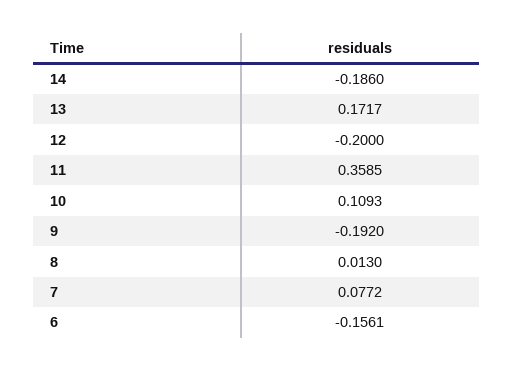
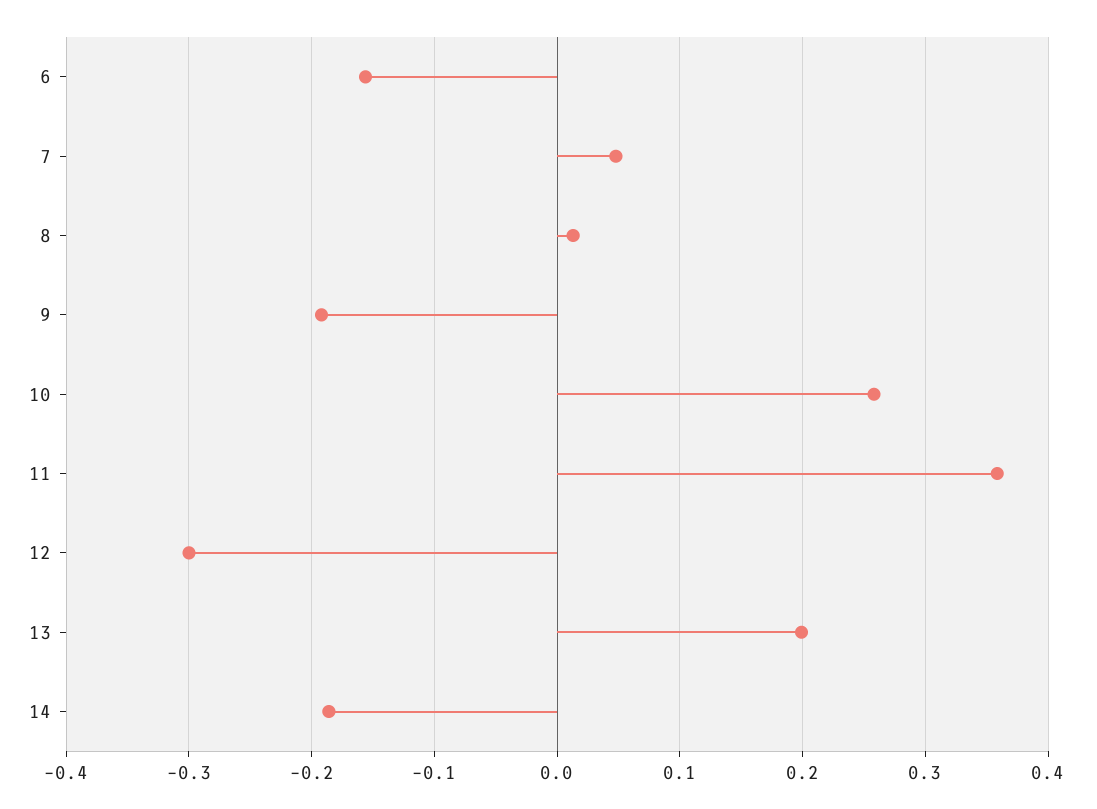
13: 0.1717 -> 0.2
12: -0.2 -> -0.3
10: 0.1093 -> 0.26
7: 0.0772 -> 0.05

